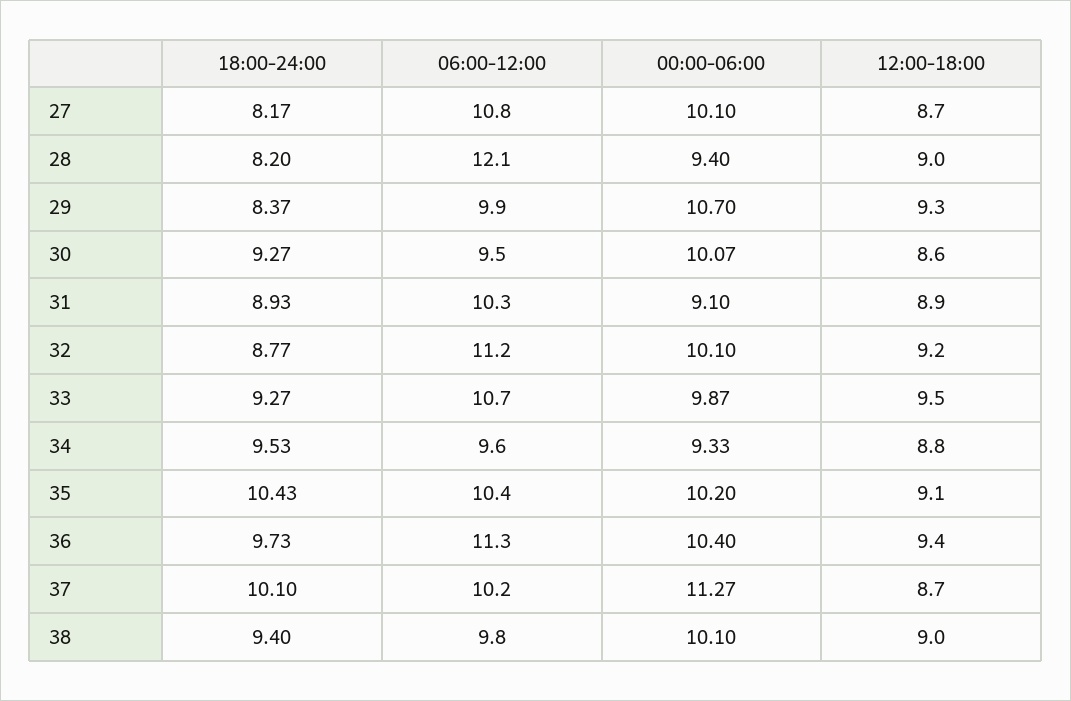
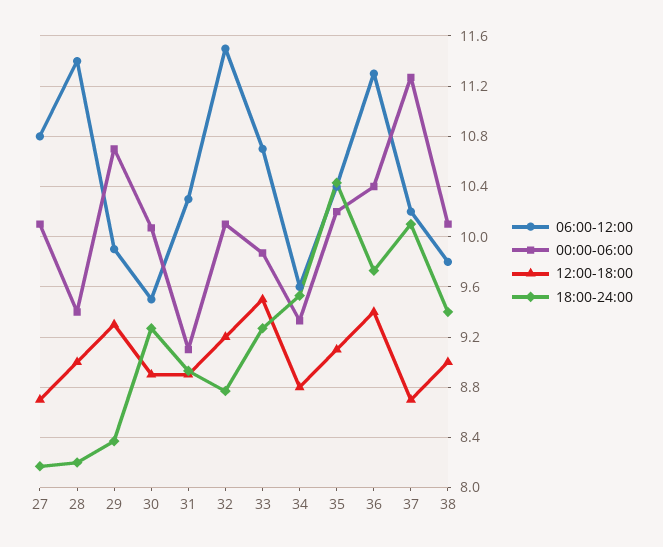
06:00-12:00, 28: 12.1 -> 11.4
12:00-18:00, 30: 8.6 -> 8.9
06:00-12:00, 32: 11.2 -> 11.5

